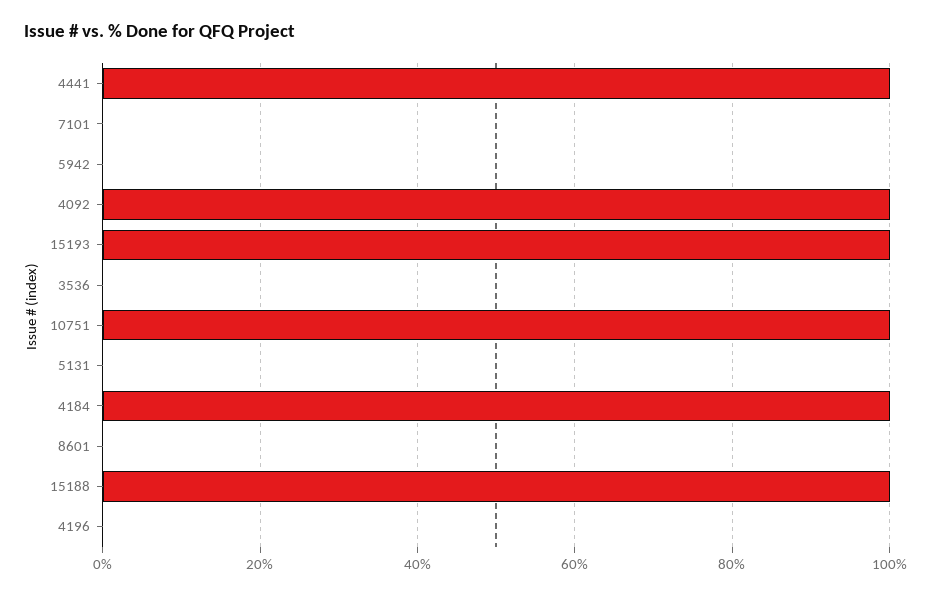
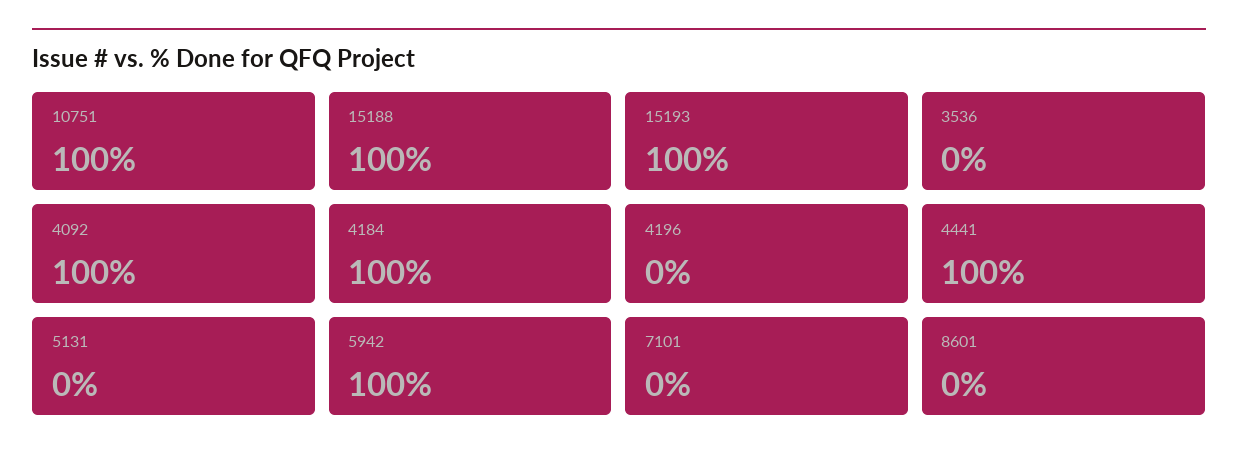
5942: 0 -> 100

